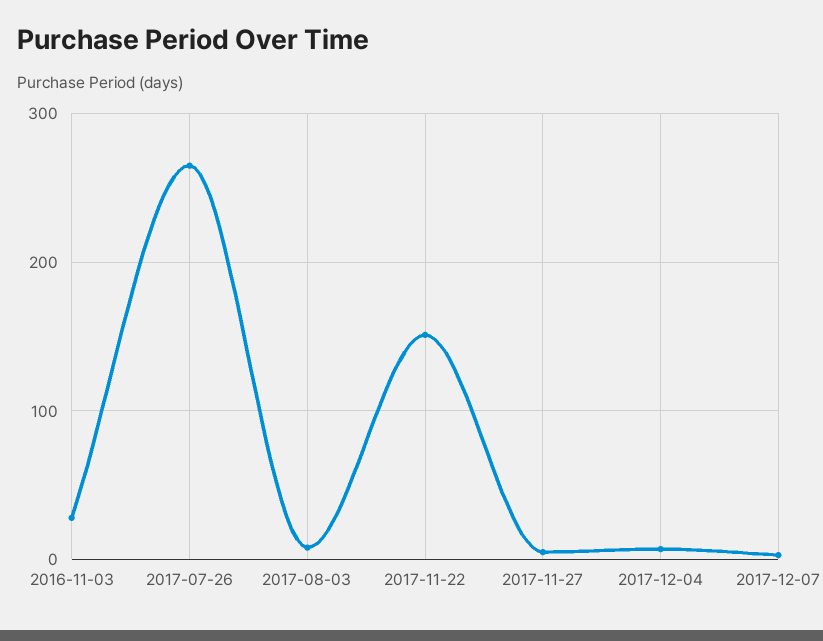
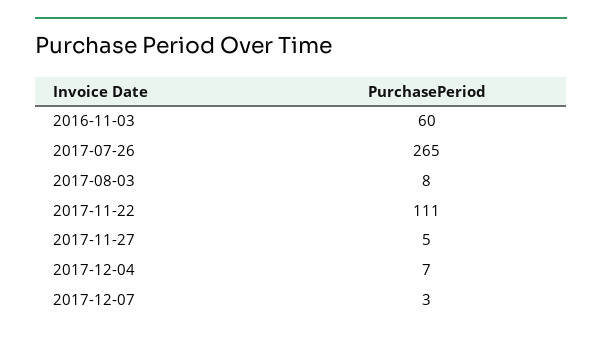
2016-11-03: 30 -> 60
2017-11-22: 150 -> 111

